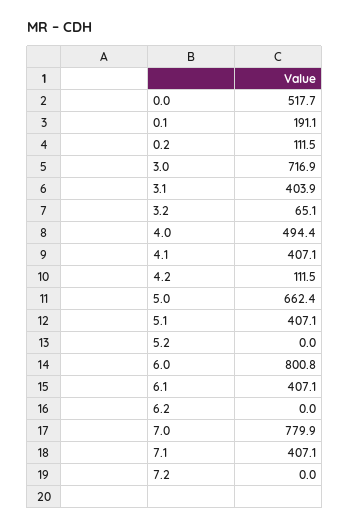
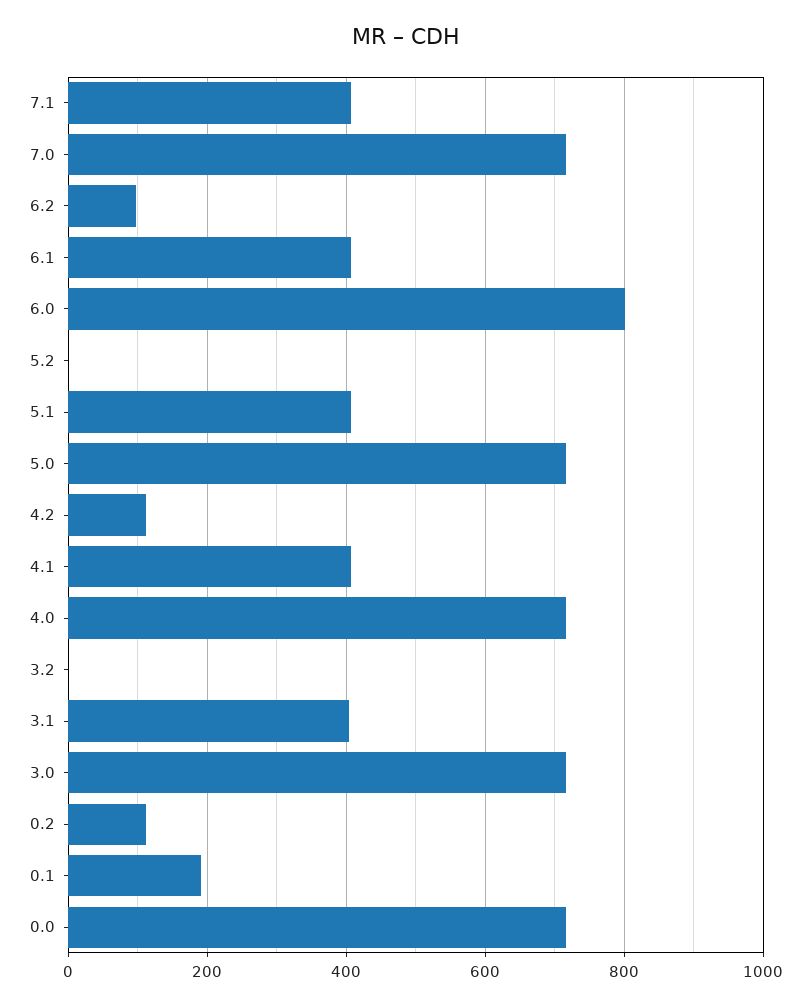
0.0: 517.7 -> 720
3.2: 65.1 -> 0
4.0: 494.4 -> 720
5.0: 662.4 -> 720
6.2: 0 -> 100
7.0: 779.9 -> 720
7.2: 0 -> none

